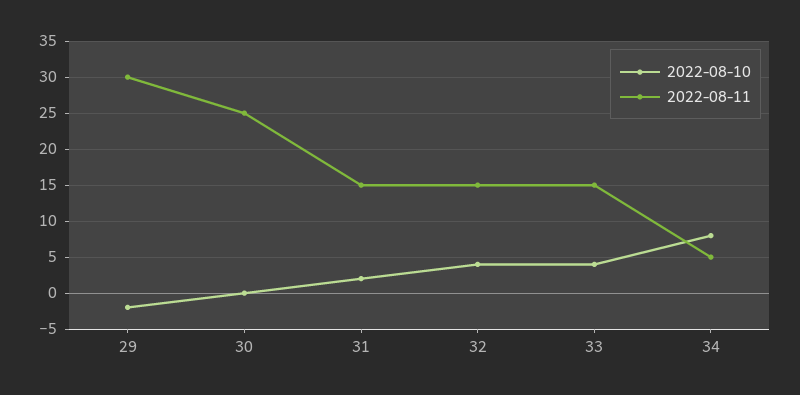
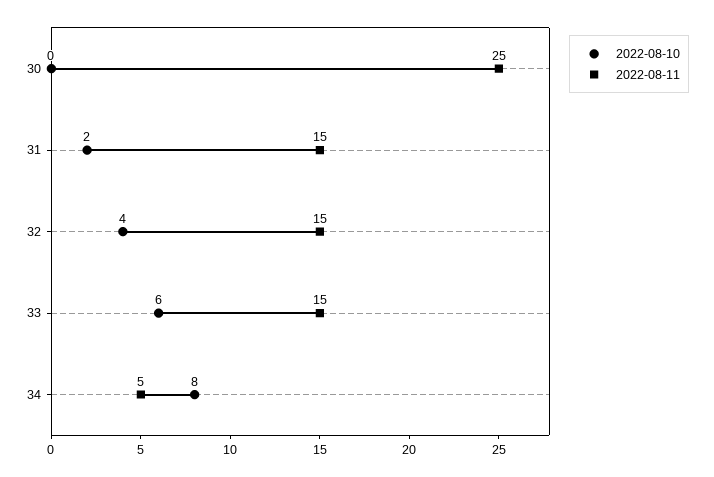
2022-08-10, 29: -2 -> none
2022-08-11, 29: 30 -> none
2022-08-10, 33: 4 -> 6

